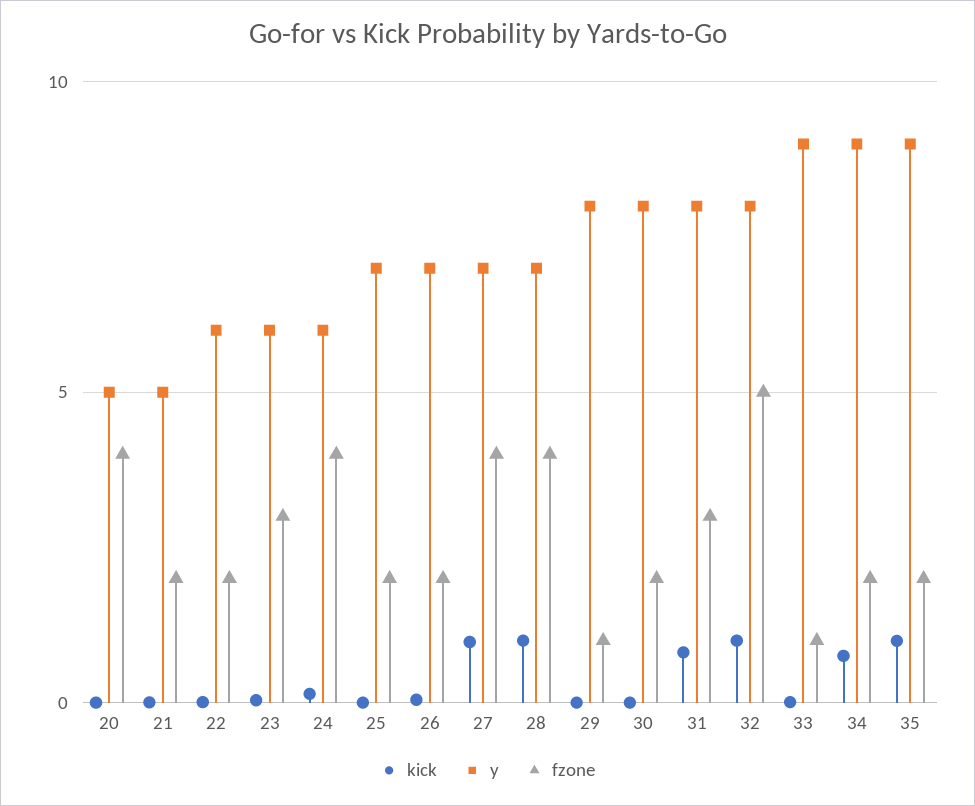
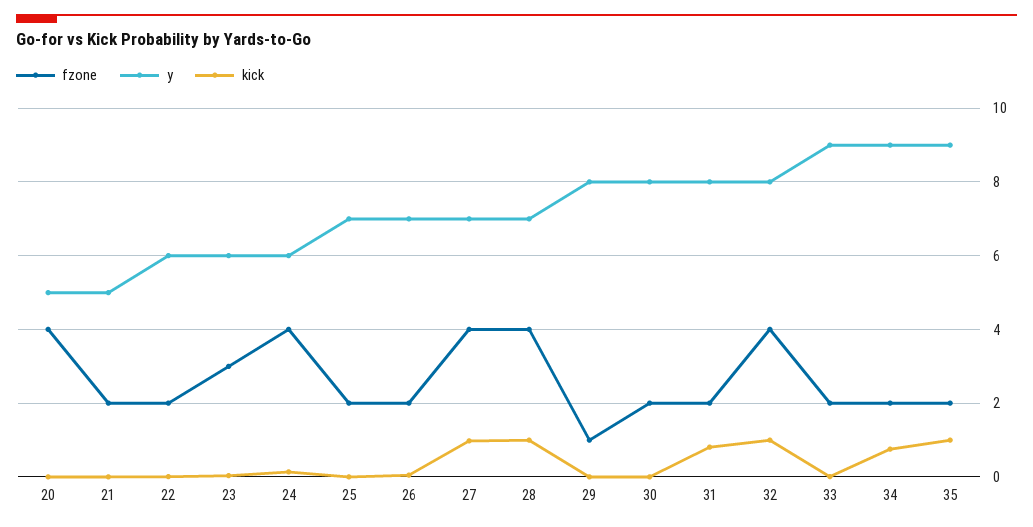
fzone, 31: 3 -> 2
fzone, 32: 5 -> 4
fzone, 33: 1 -> 2

